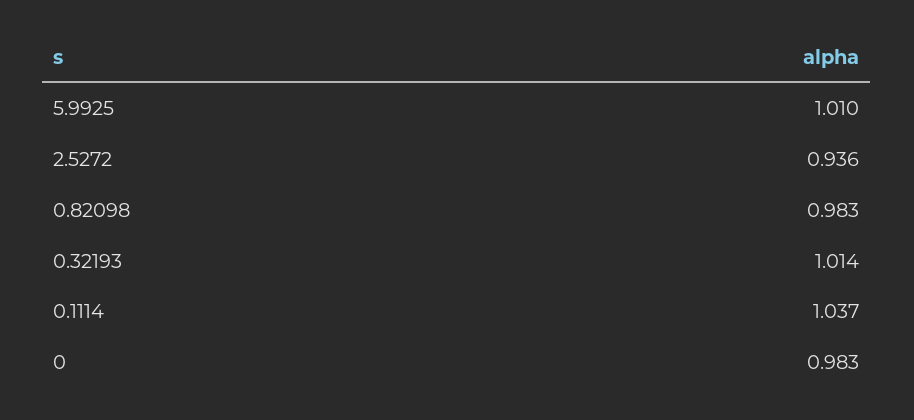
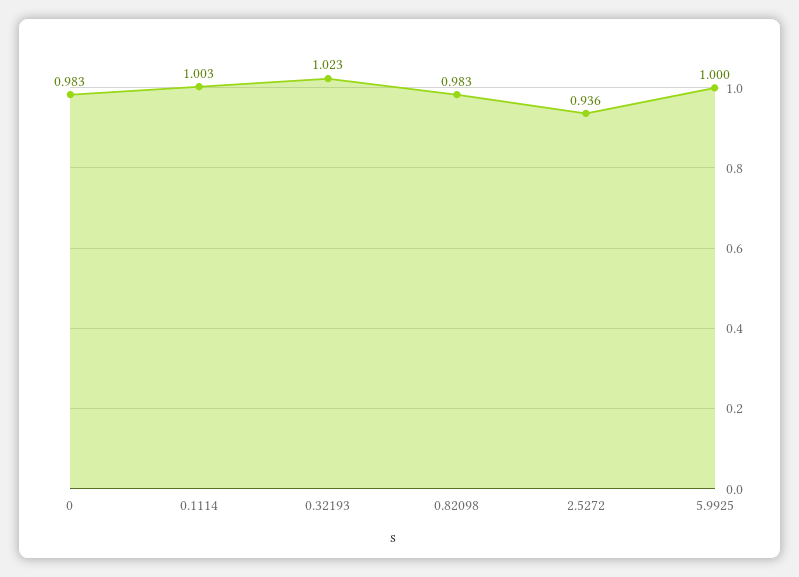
5.9925: 1.01 -> 1
0.32193: 1.014 -> 1.023
0.1114: 1.037 -> 1.003

